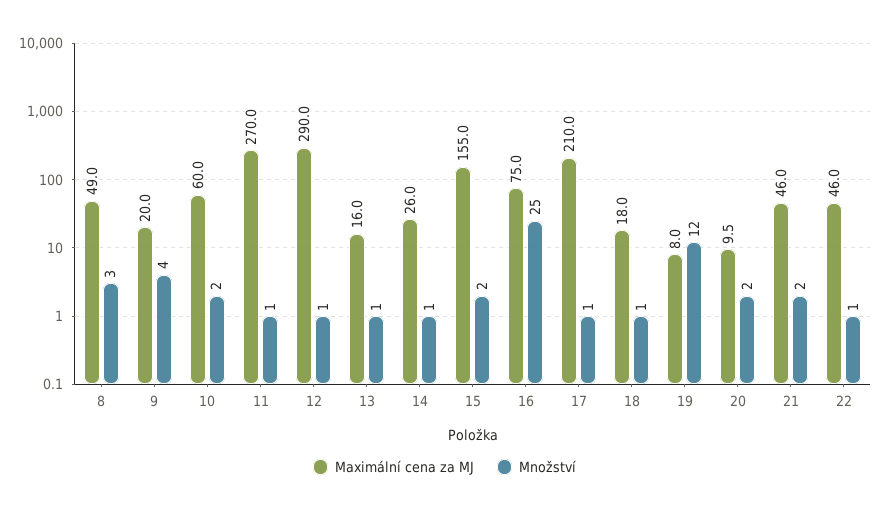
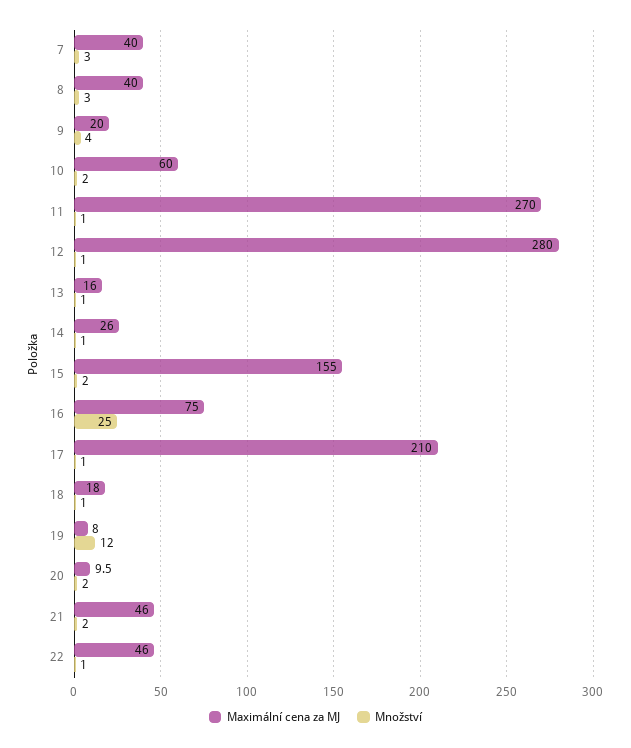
Maximální cena za MJ, 8: 49 -> 40
Maximální cena za MJ, 12: 290 -> 280
Maximální cena za MJ, 7: none -> 40
Množství, 7: none -> 3

